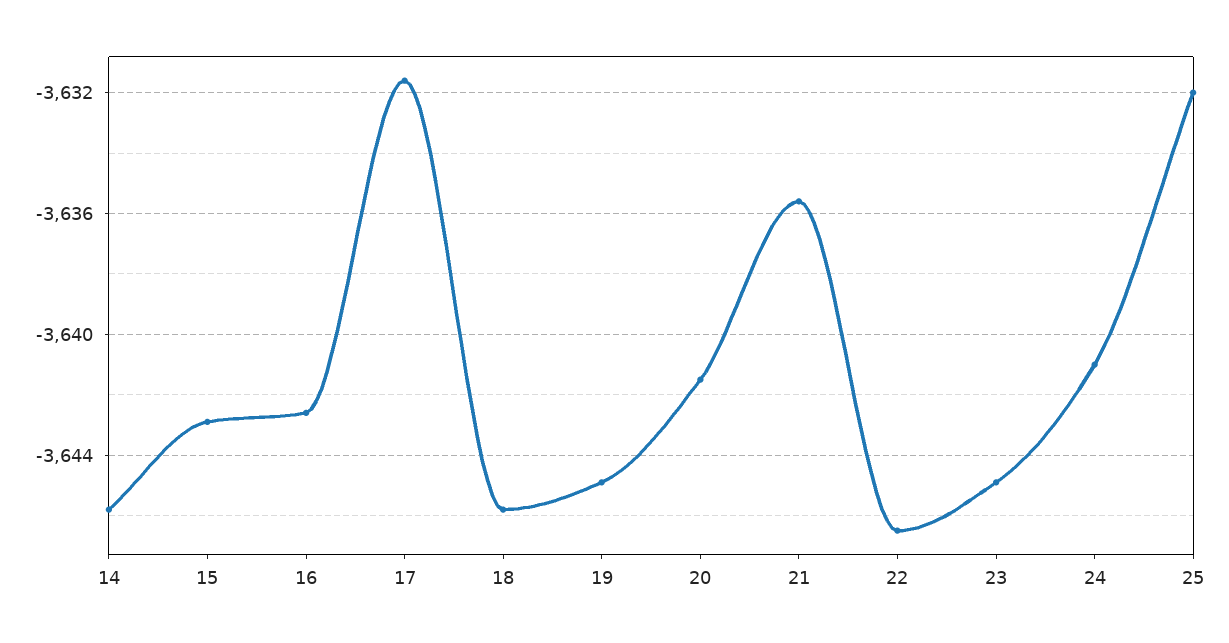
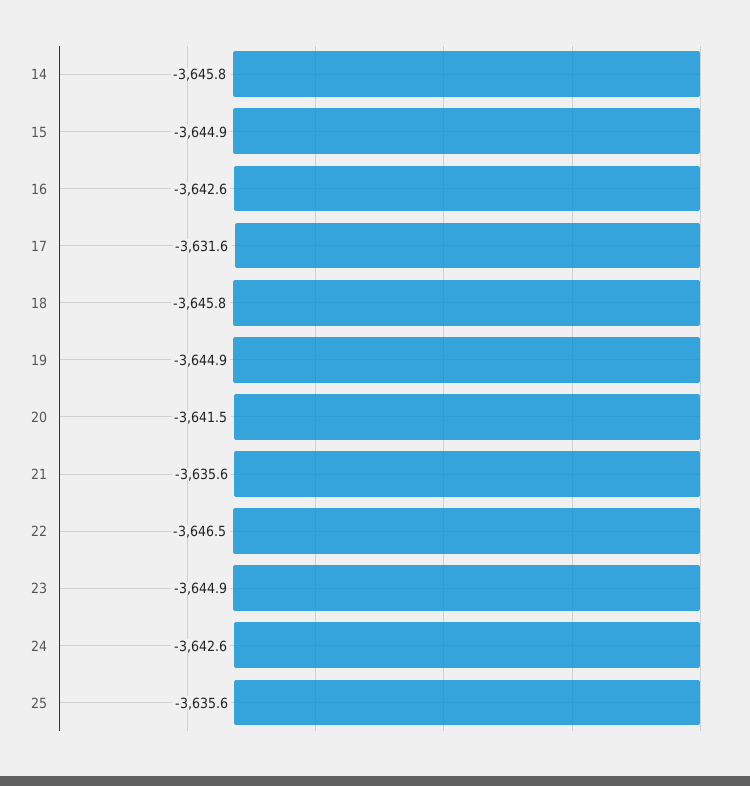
15: -3643 -> -3644.9
24: -3641 -> -3642.6
25: -3632 -> -3635.6

